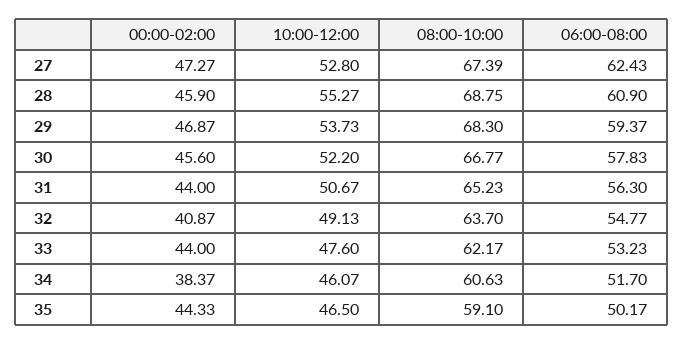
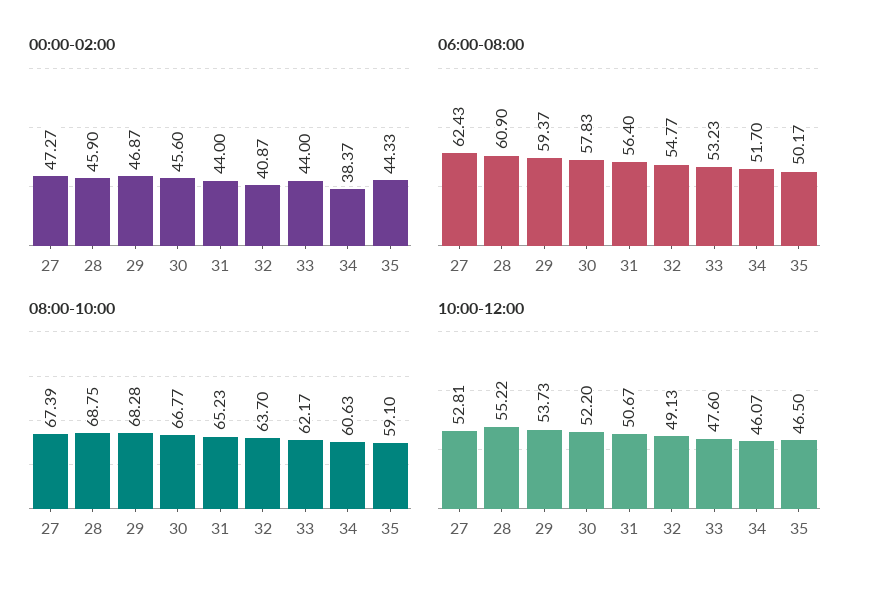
10:00-12:00, 27: 52.8 -> 52.81
10:00-12:00, 28: 55.27 -> 55.22
08:00-10:00, 29: 68.3 -> 68.28
06:00-08:00, 31: 56.3 -> 56.4

